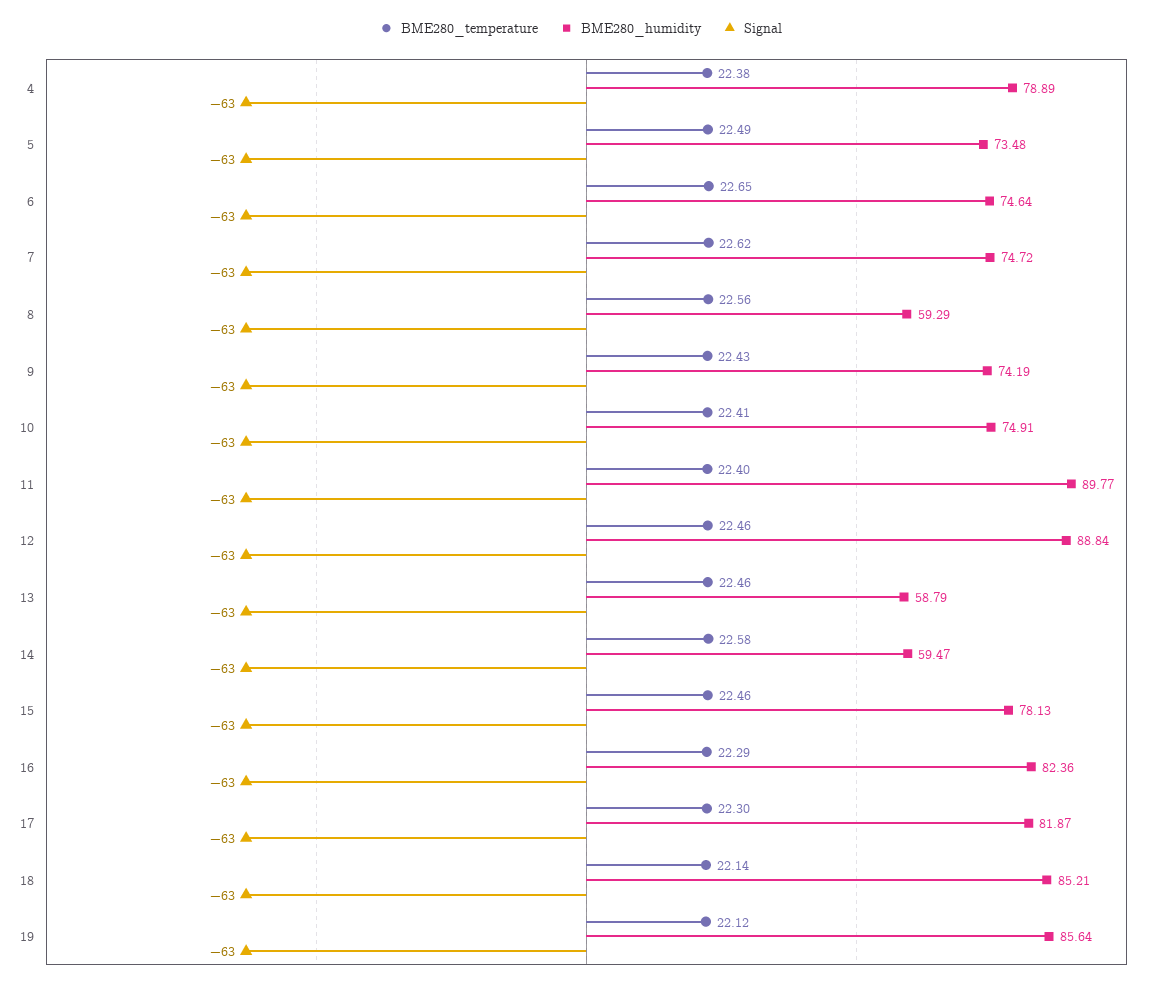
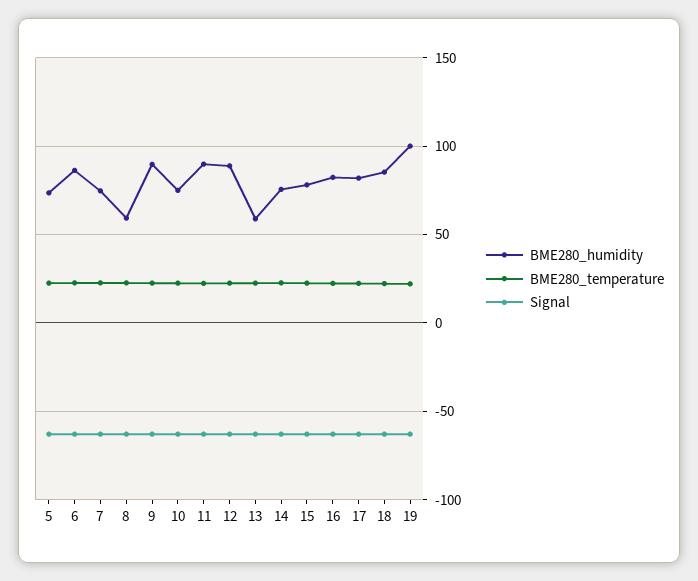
BME280_temperature, 4: 22.38 -> none
BME280_humidity, 4: 78.89 -> none
Signal, 4: -63 -> none
BME280_humidity, 6: 74.64 -> 85
BME280_humidity, 9: 74.19 -> 90
BME280_humidity, 14: 59.47 -> 75
BME280_humidity, 19: 85.64 -> 100

